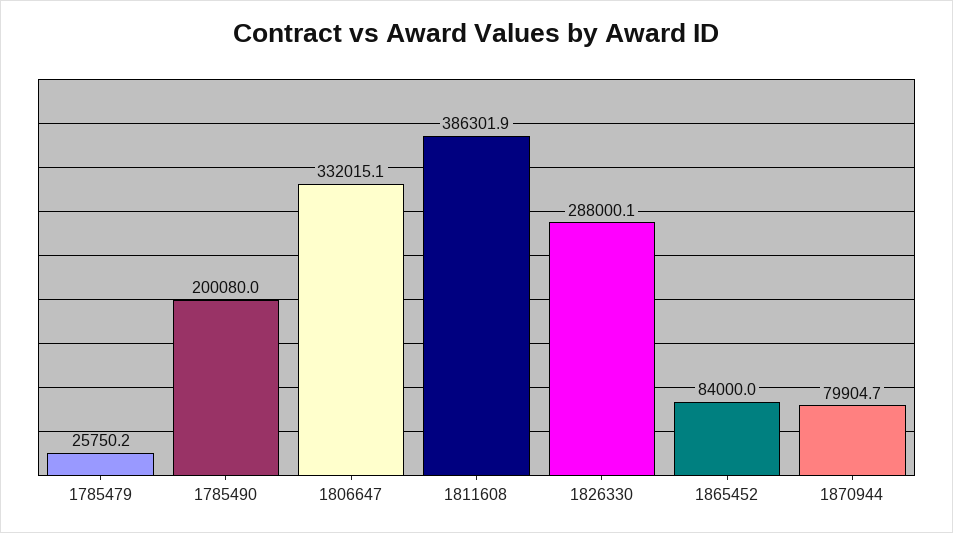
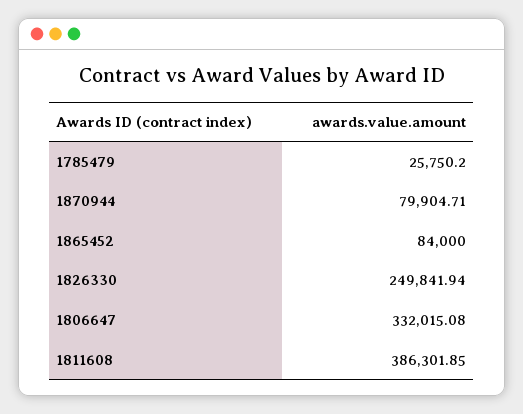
1785490: 200080 -> none
1826330: 288000.1 -> 249841.94

